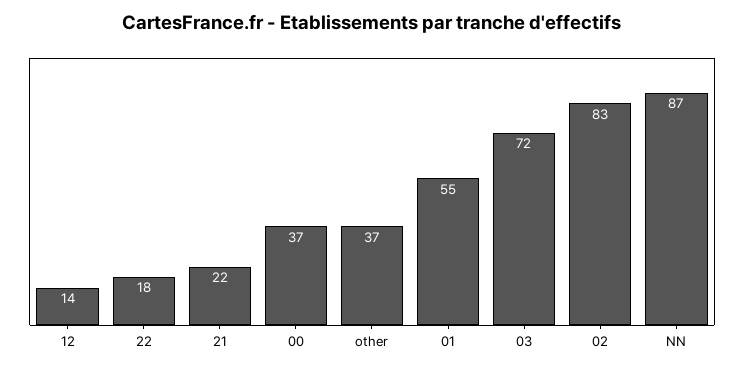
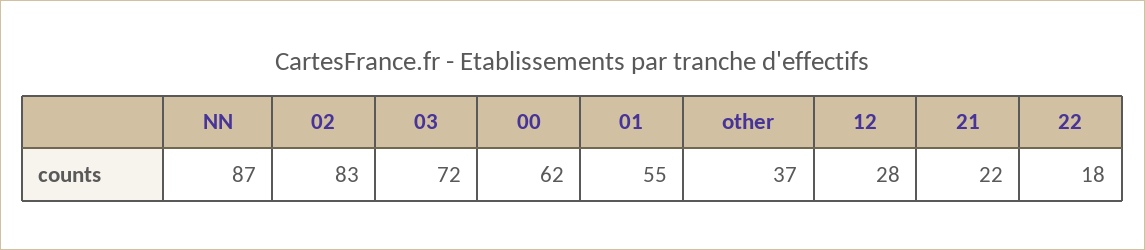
12: 14 -> 28
00: 37 -> 62

